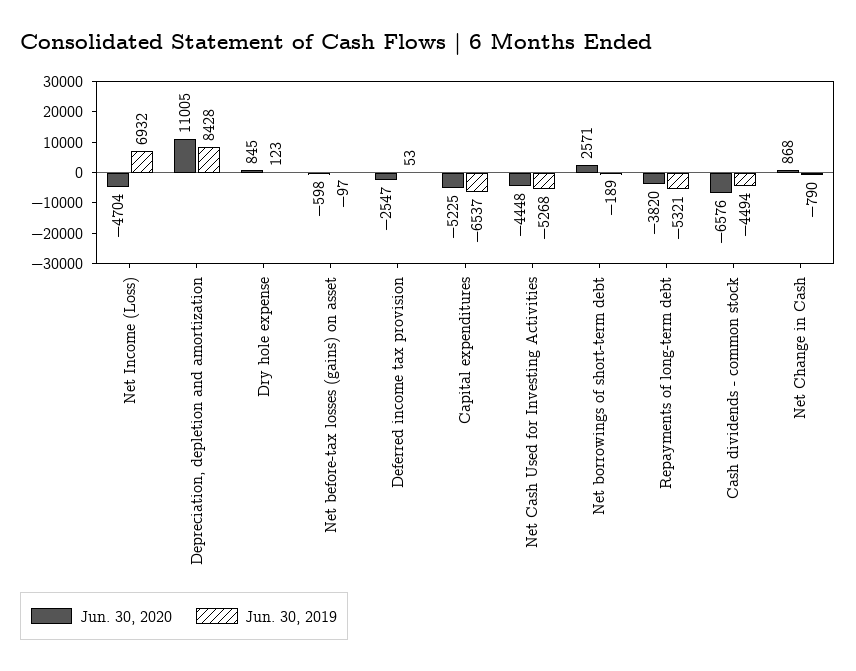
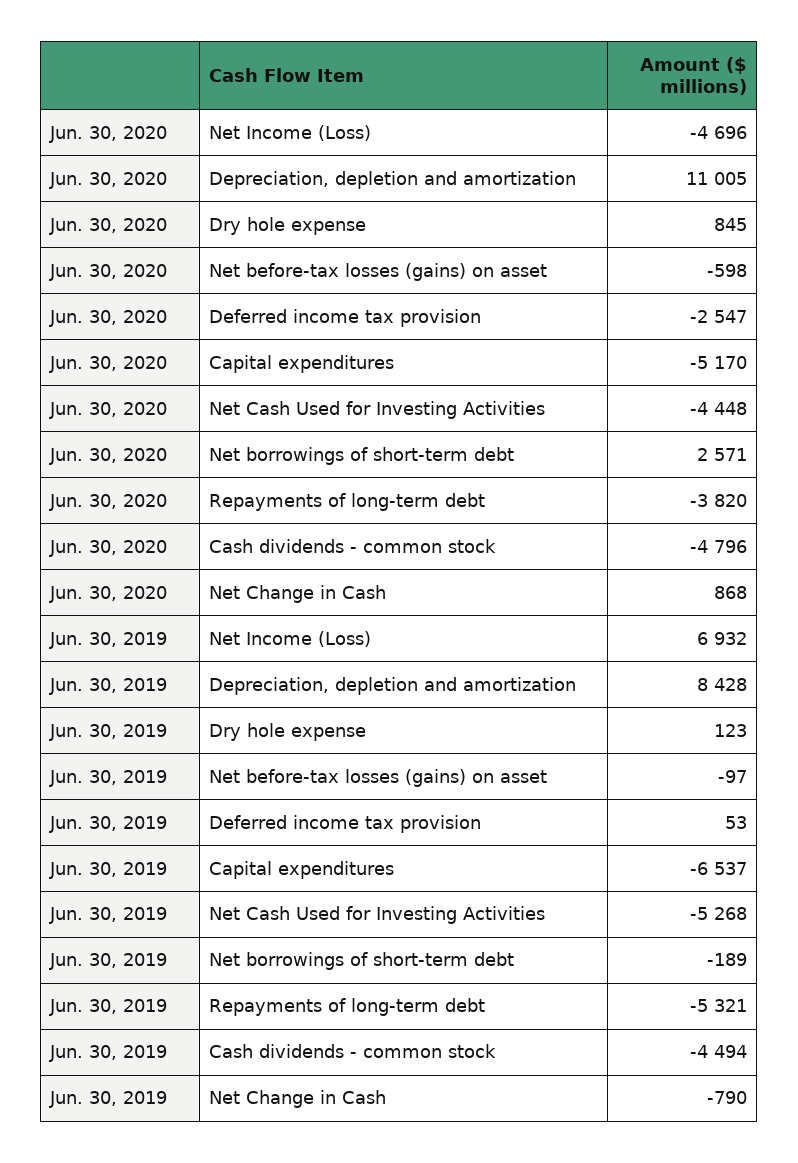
Jun. 30, 2020, Net Income (Loss): -4704 -> -4696
Jun. 30, 2020, Capital expenditures: -5225 -> -5170
Jun. 30, 2020, Cash dividends - common stock: -6576 -> -4796

